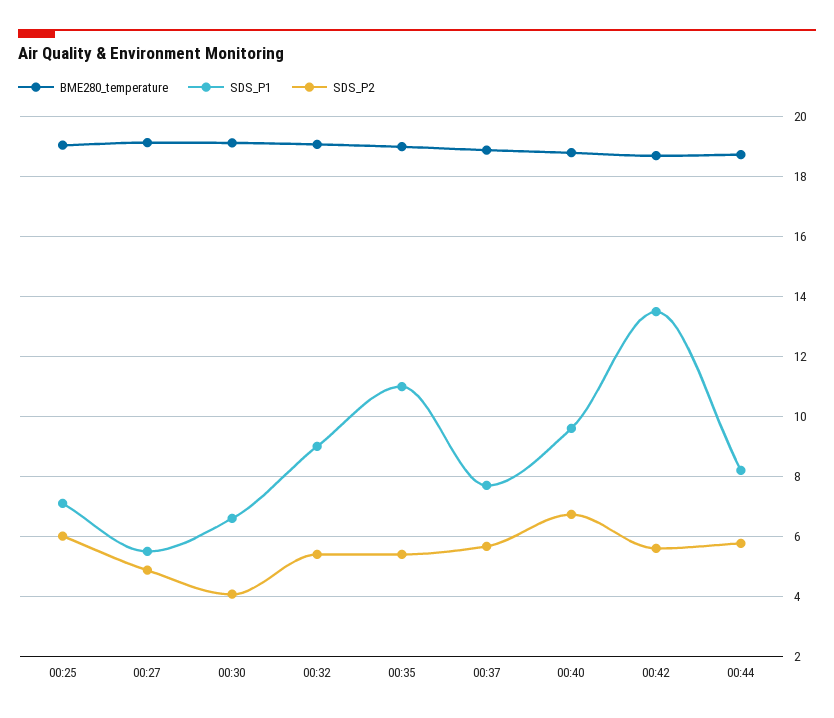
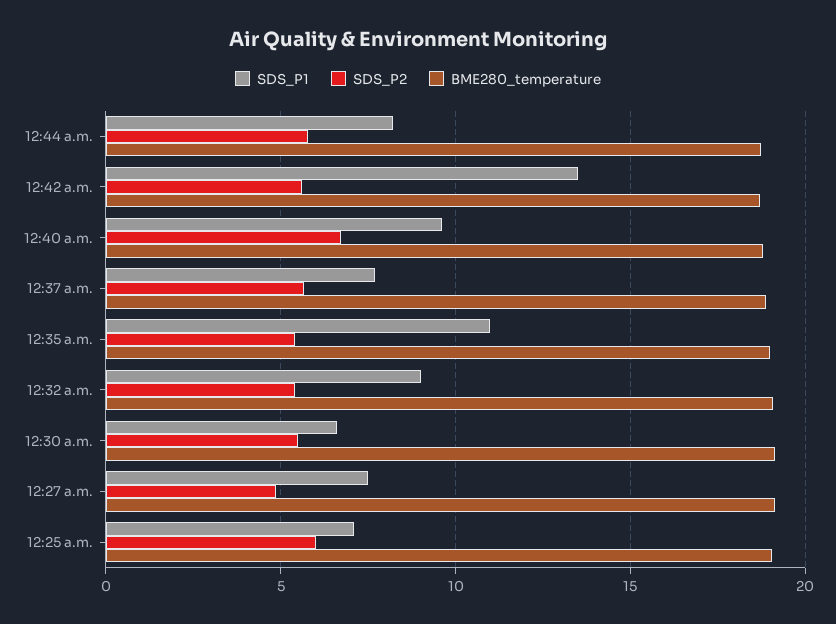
SDS_P1, 00:27: 5.5 -> 7.5
SDS_P2, 00:30: 4 -> 5.5

